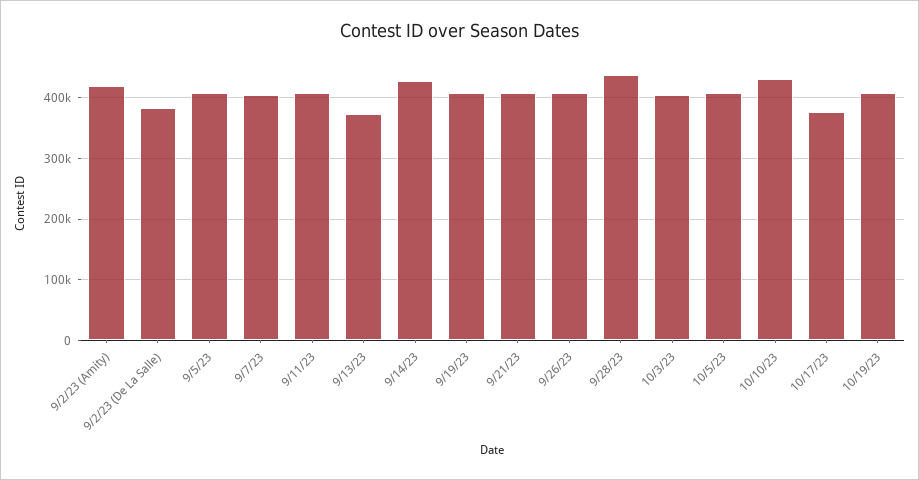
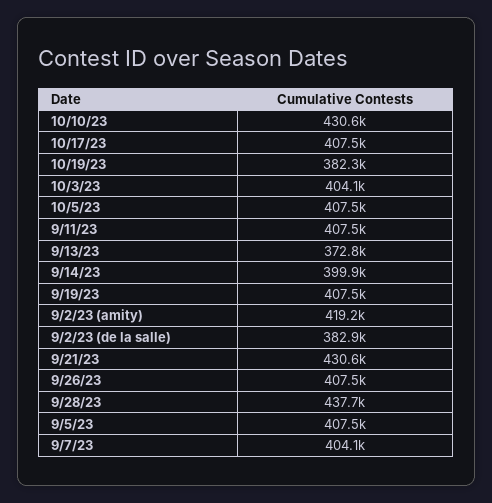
9/14/23: 430000 -> 399900
9/21/23: 410000 -> 430600
10/17/23: 380000 -> 407500
10/19/23: 410000 -> 382300

